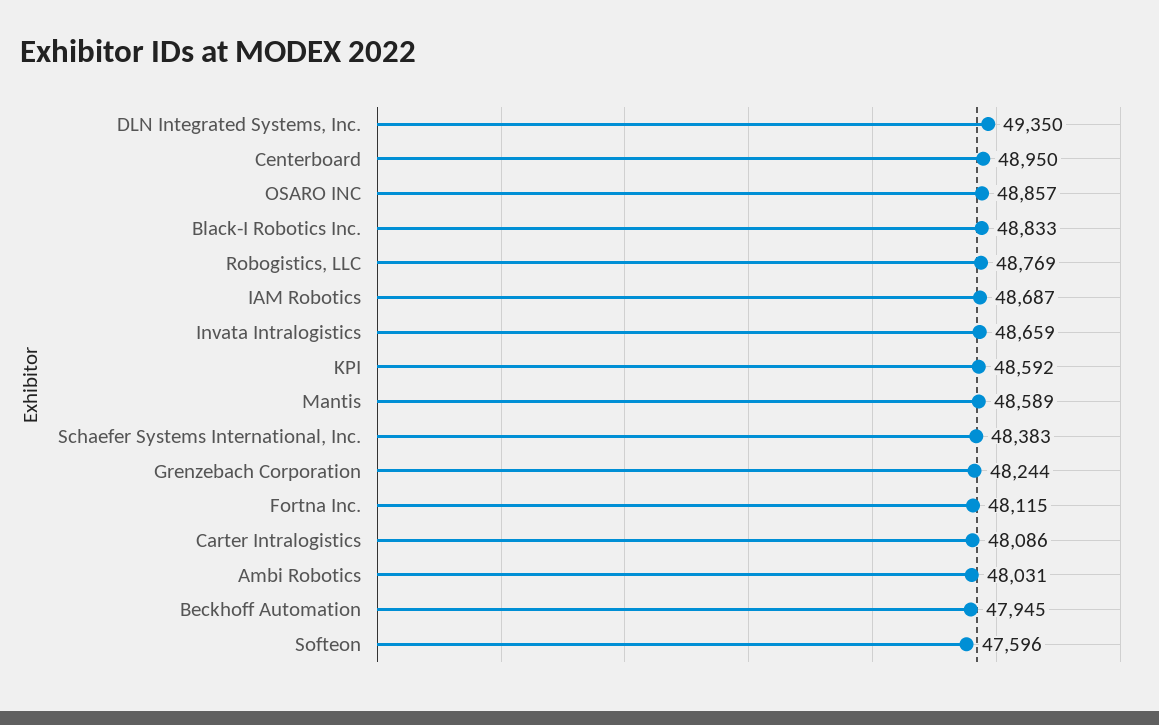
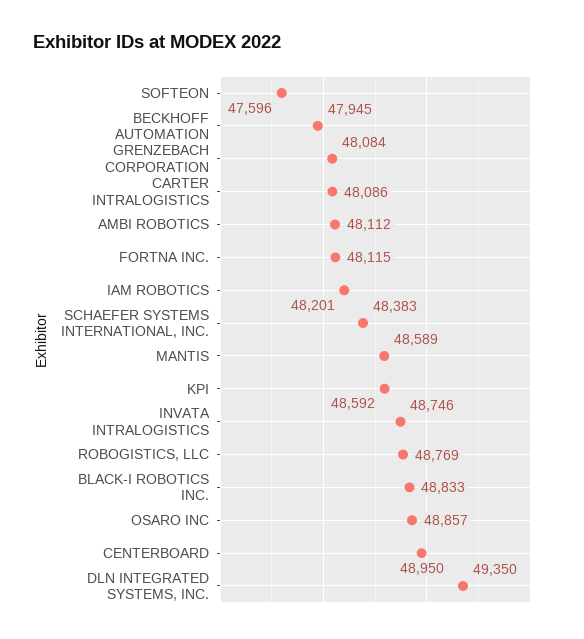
IAM Robotics: 48687 -> 48201
Invata Intralogistics: 48659 -> 48746
Grenzebach Corporation: 48244 -> 48084
Ambi Robotics: 48031 -> 48112

